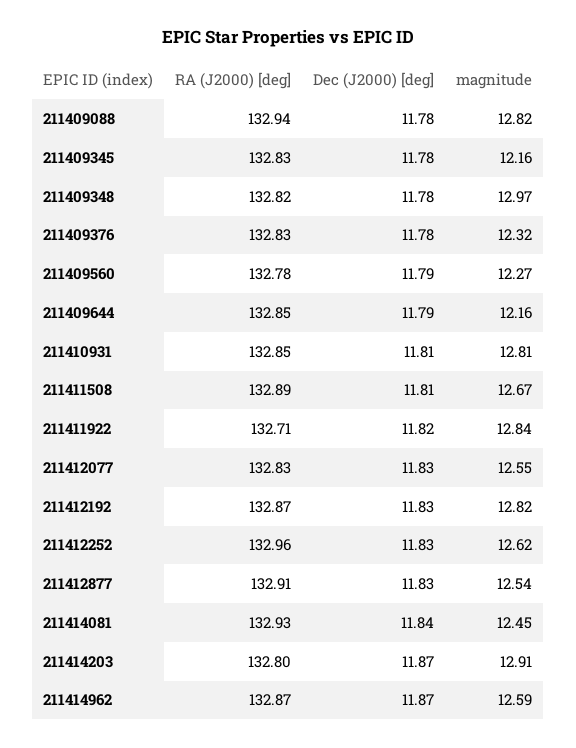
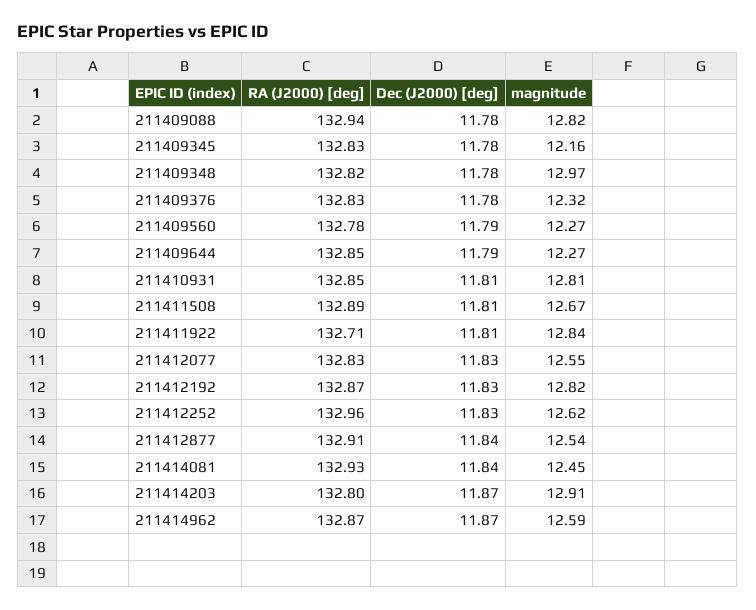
magnitude, 211409644: 12.16 -> 12.27
Dec (J2000) [deg], 211411922: 11.82 -> 11.81
Dec (J2000) [deg], 211412877: 11.83 -> 11.84

